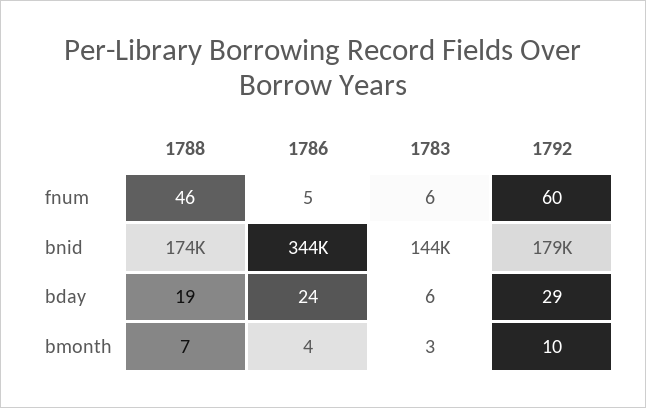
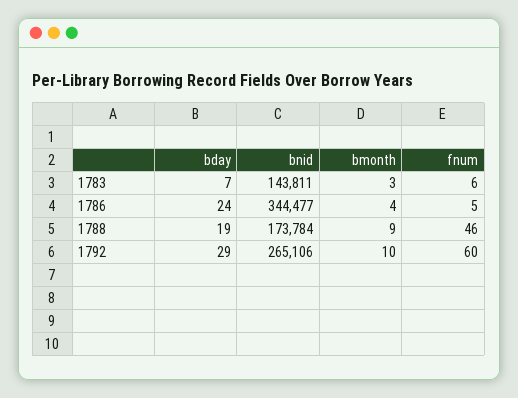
1792, bnid: 179000 -> 265106
1783, bday: 6 -> 7
1788, bmonth: 7 -> 9

